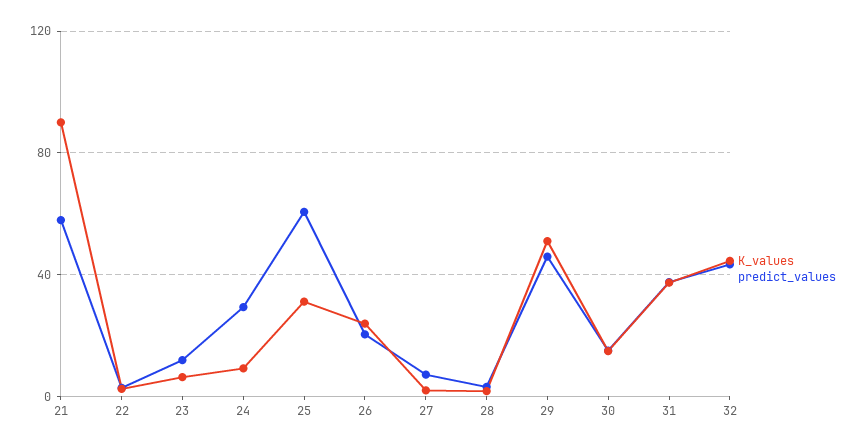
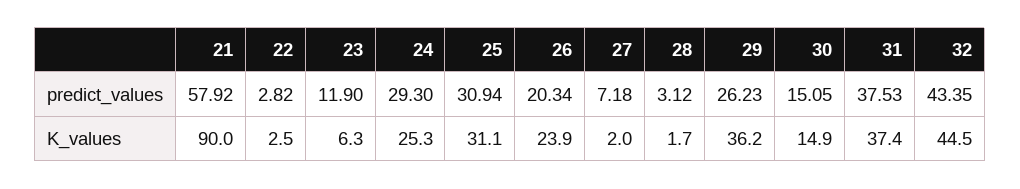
K_values, 24: 10 -> 25.3
predict_values, 25: 60 -> 30.94
K_values, 29: 50 -> 36.2
predict_values, 29: 45 -> 26.23

